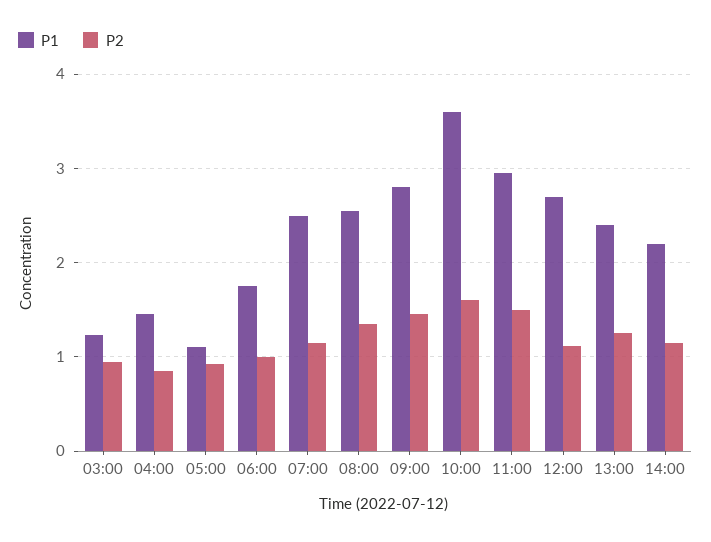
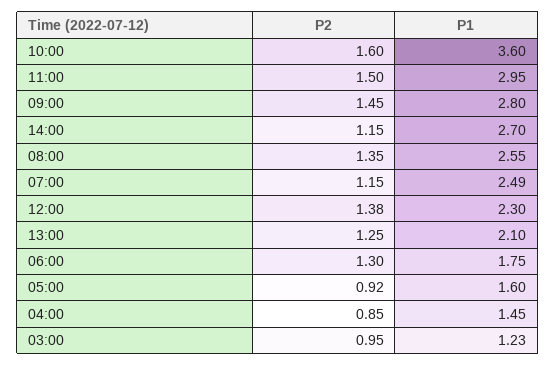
P1, 05:00: 1.1 -> 1.6
P2, 06:00: 1 -> 1.3
P1, 12:00: 2.7 -> 2.3
P2, 12:00: 1.1 -> 1.38
P1, 13:00: 2.4 -> 2.1
P1, 14:00: 2.2 -> 2.7

